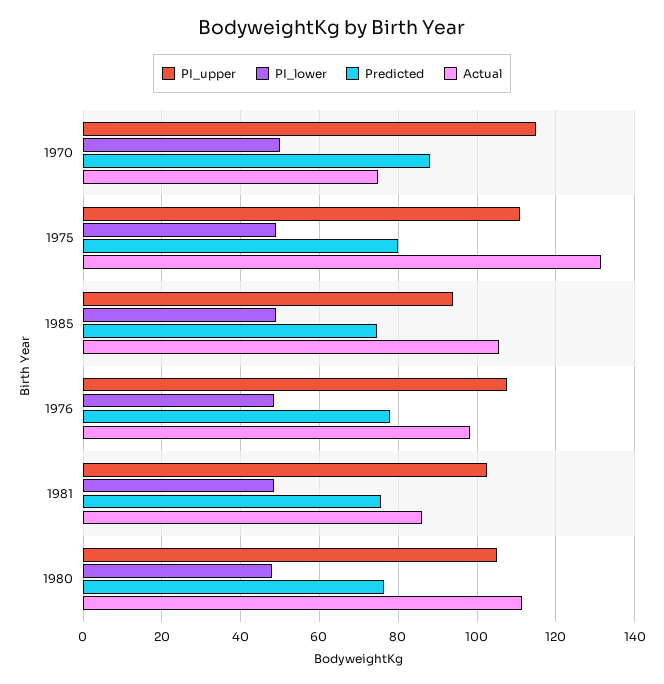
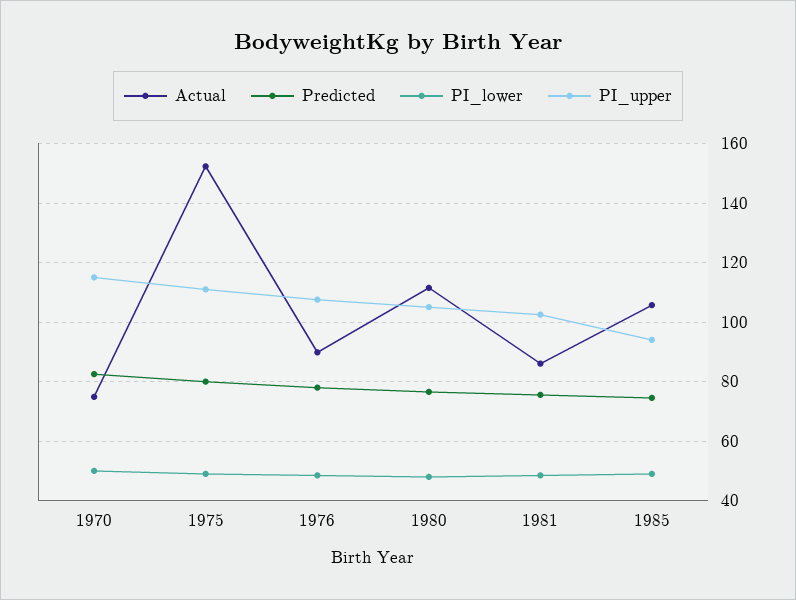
Predicted, 1970: 88 -> 82.5
Actual, 1975: 132 -> 152.5
Actual, 1976: 98 -> 90

